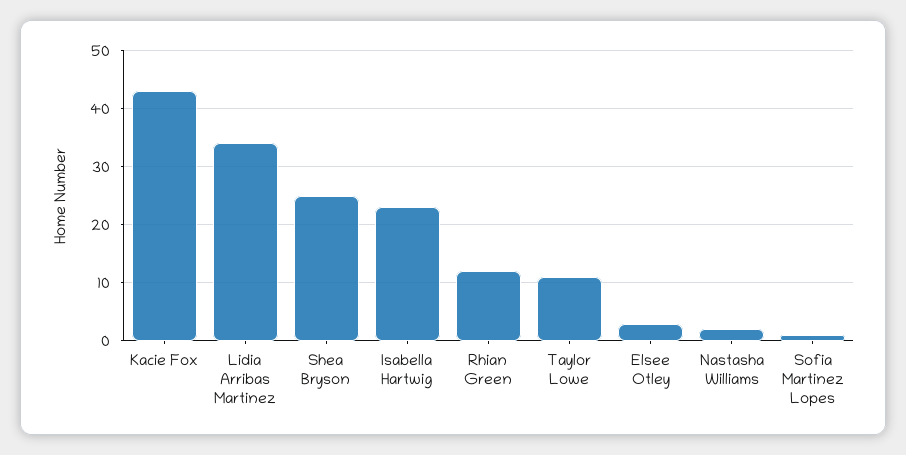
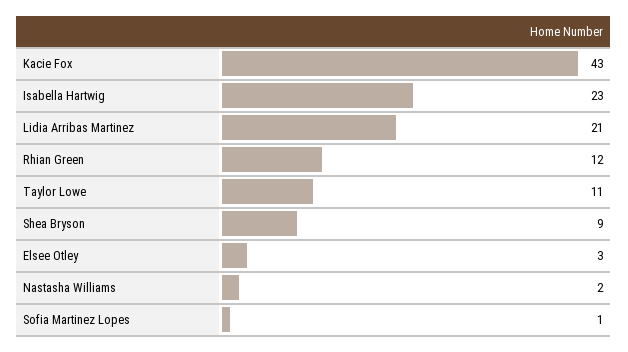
Lidia Arribas Martinez: 35 -> 21
Shea Bryson: 25 -> 9

